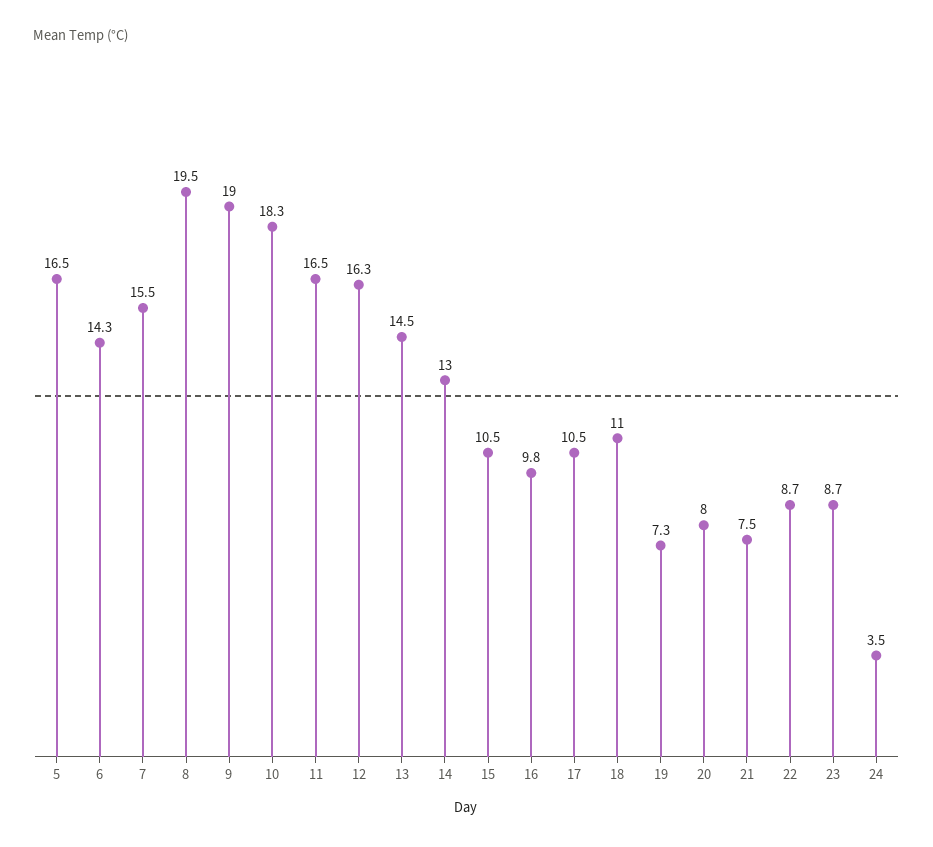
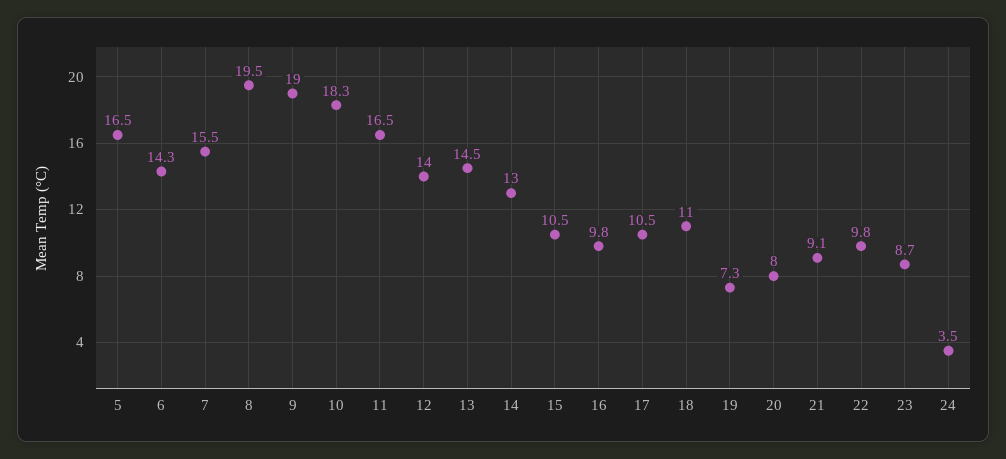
12: 16.3 -> 14
21: 7.5 -> 9.1
22: 8.7 -> 9.8

